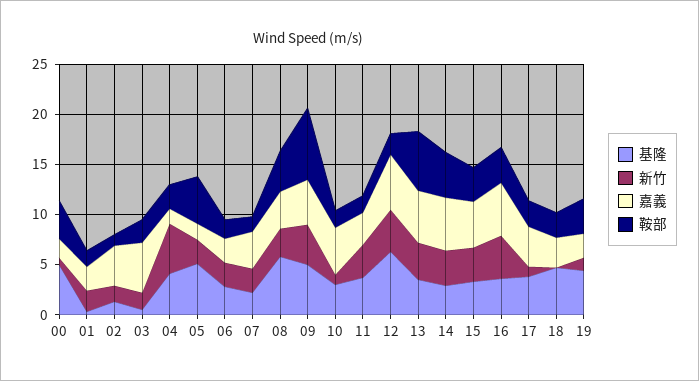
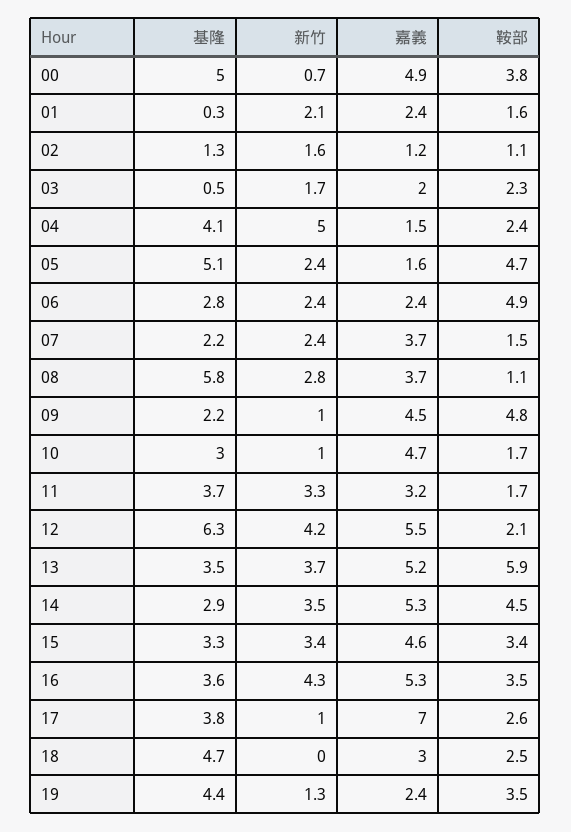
嘉義, 00: 2 -> 4.9
嘉義, 02: 4 -> 1.2
嘉義, 03: 5 -> 2
鞍部, 06: 2 -> 4.9
鞍部, 08: 4 -> 1.1
基隆, 09: 5 -> 2.2
新竹, 09: 4 -> 1
鞍部, 09: 7 -> 4.8
嘉義, 17: 4 -> 7

